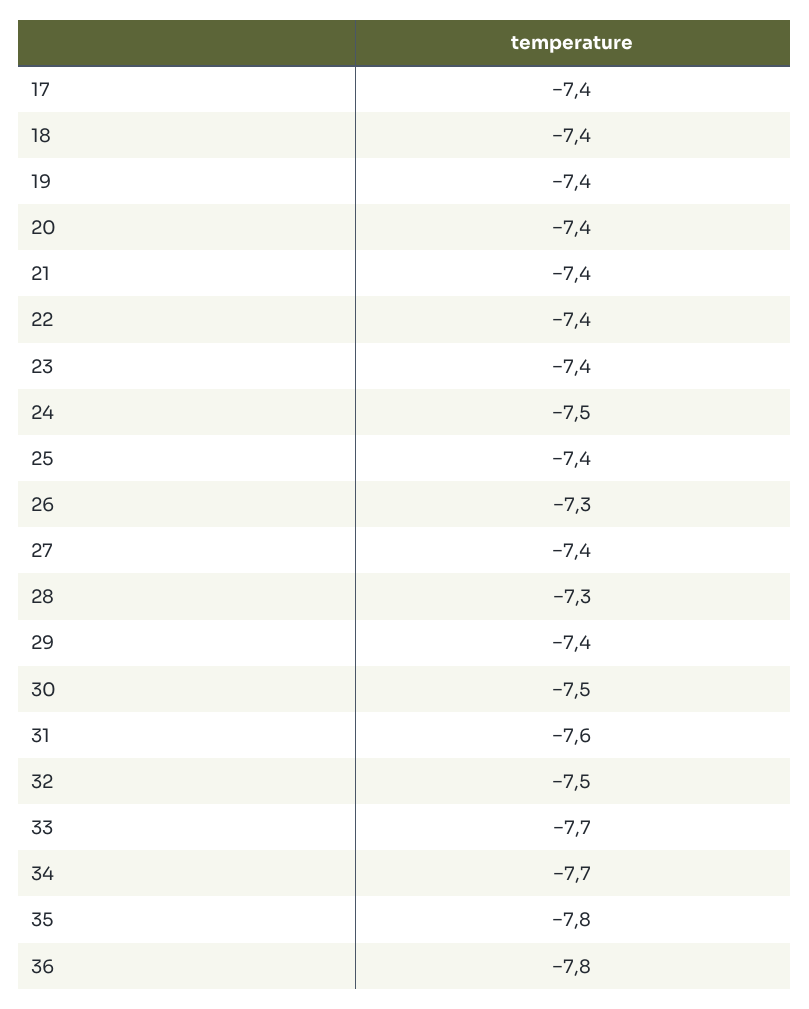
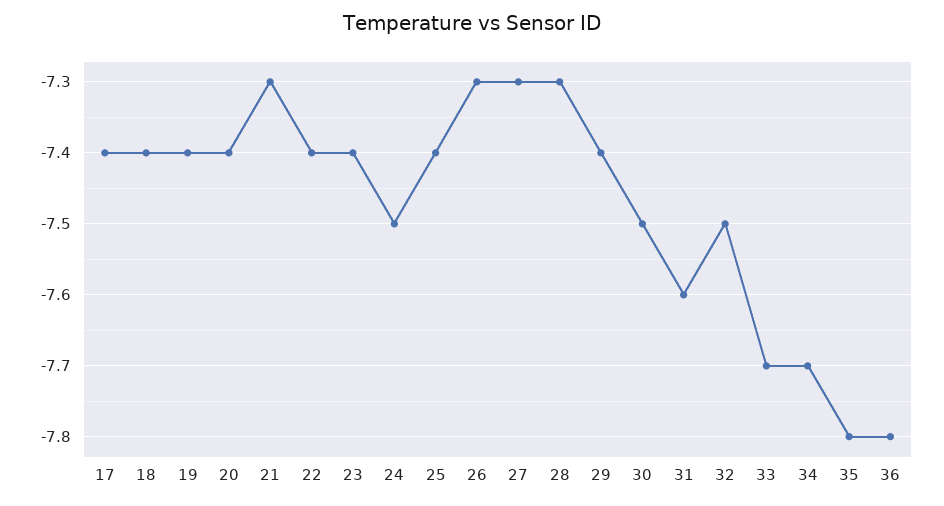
21: -7.4 -> -7.3
27: -7.4 -> -7.3

